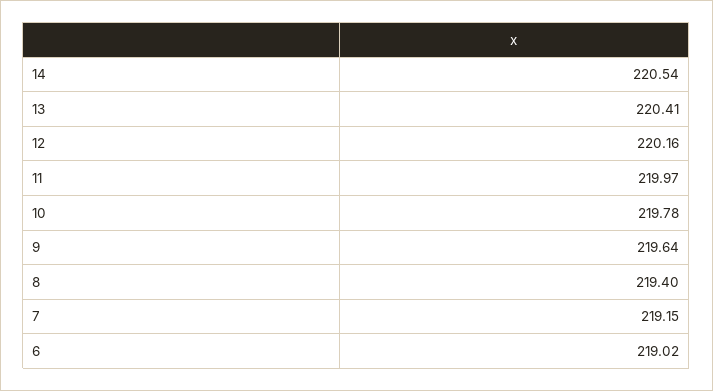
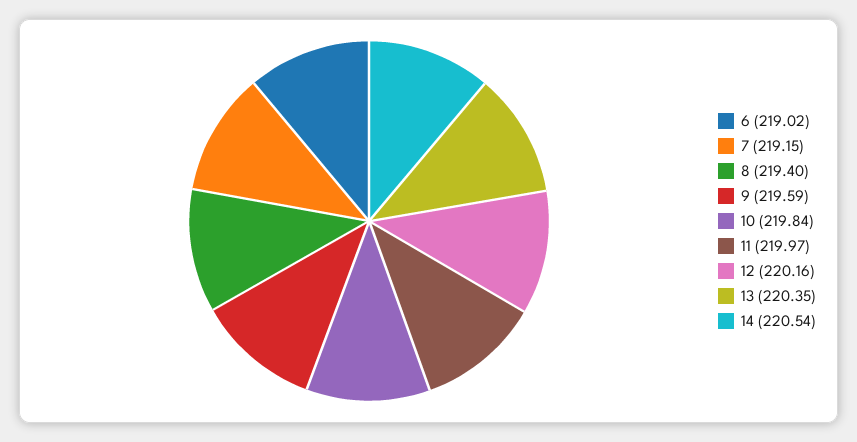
13: 220.41 -> 220.35
10: 219.78 -> 219.84
9: 219.64 -> 219.59

